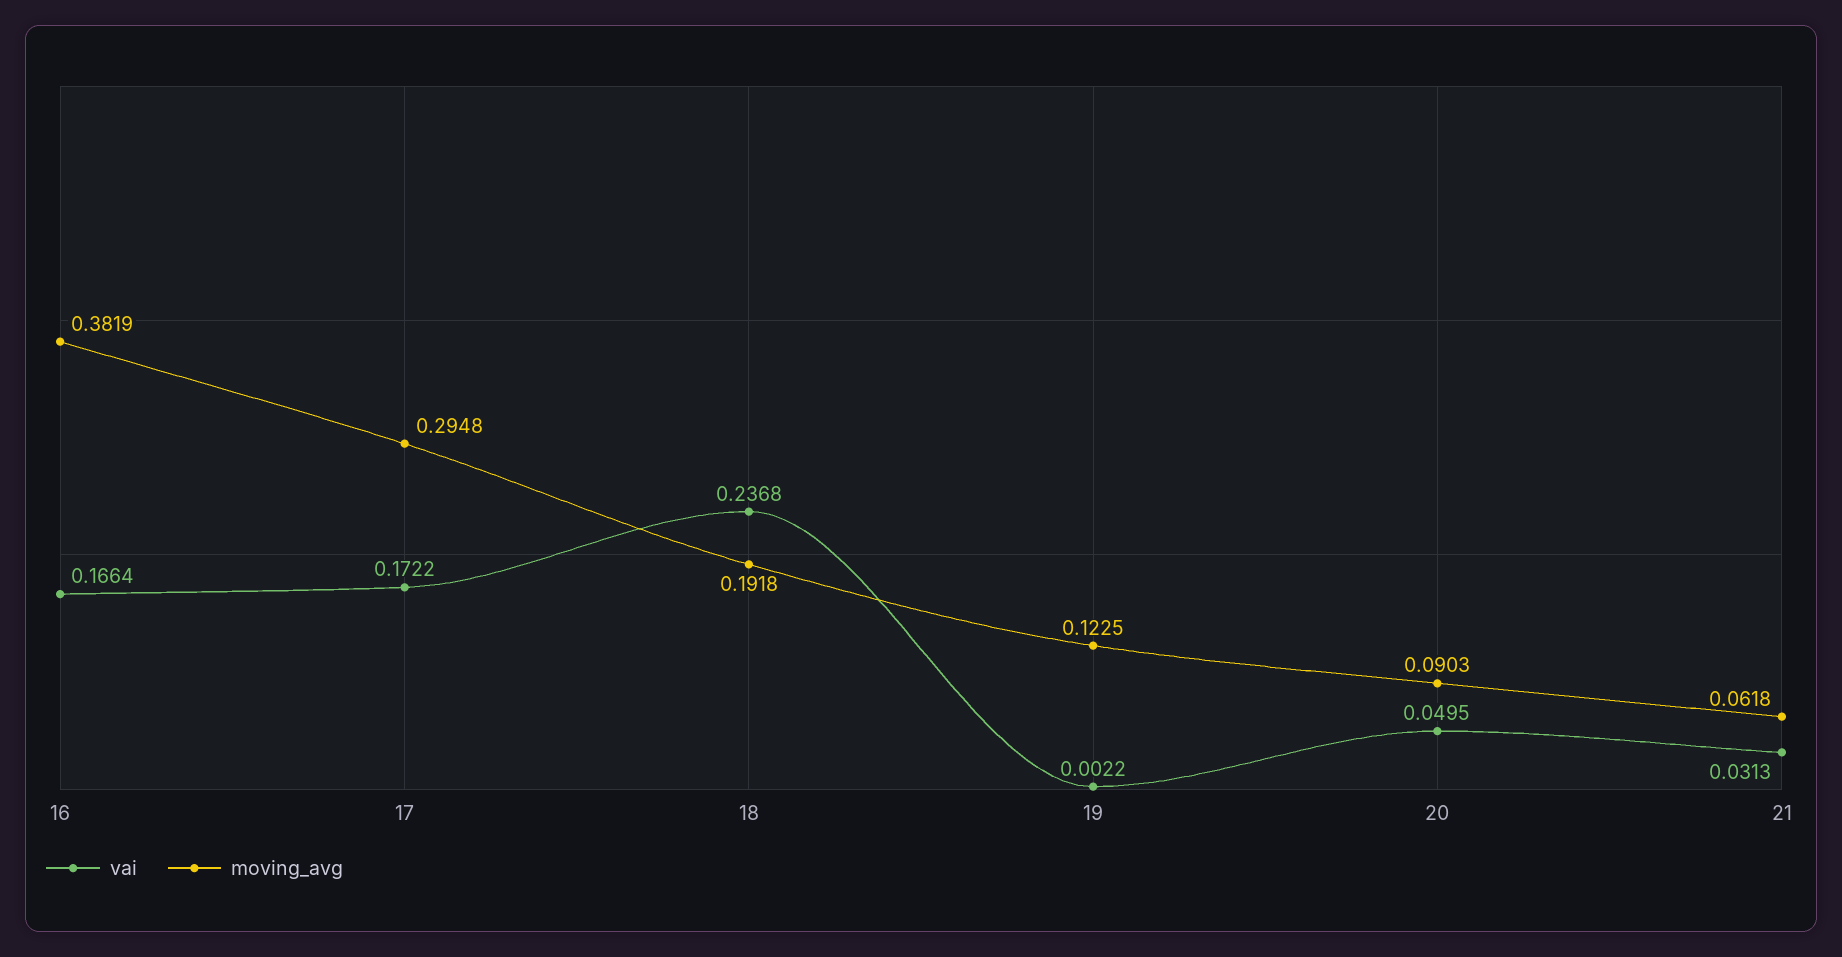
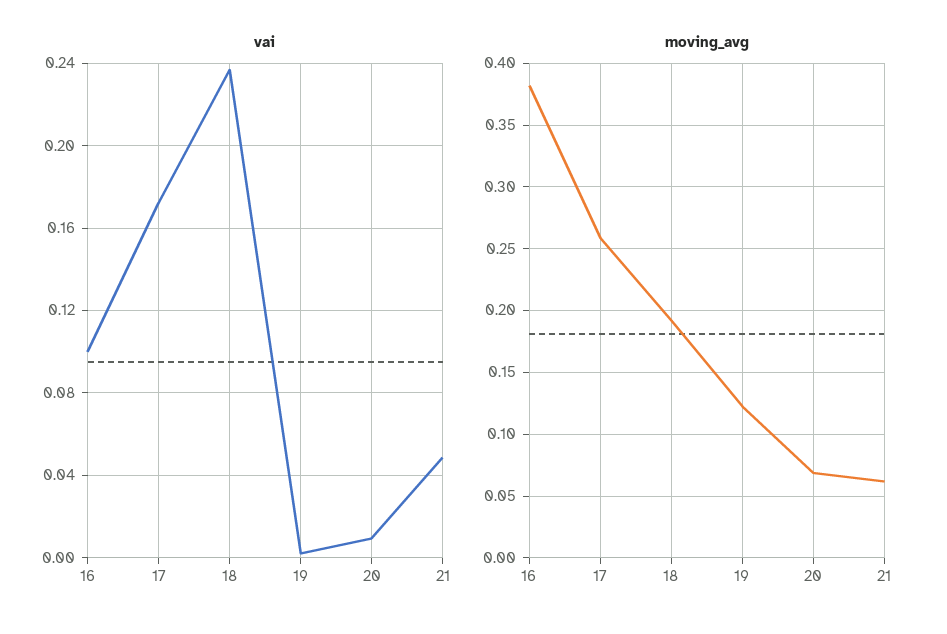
vai, 16: 0.1664 -> 0.1
moving_avg, 17: 0.2948 -> 0.26
vai, 20: 0.0495 -> 0.01
moving_avg, 20: 0.0903 -> 0.07
vai, 21: 0.0313 -> 0.05

